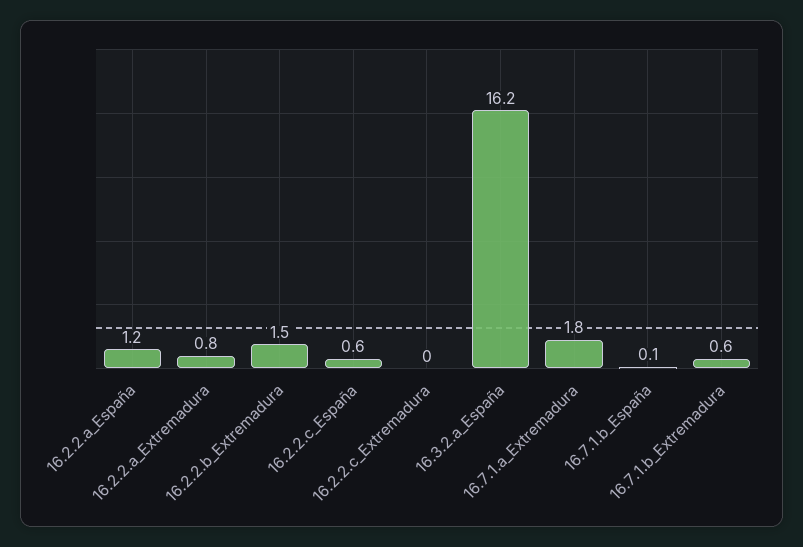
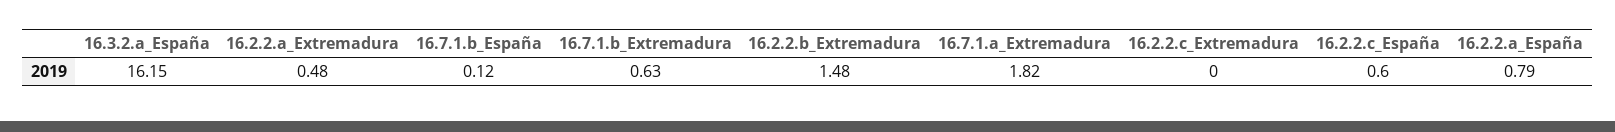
16.2.2.a_España: 1.2 -> 0.79
16.2.2.a_Extremadura: 0.8 -> 0.48

